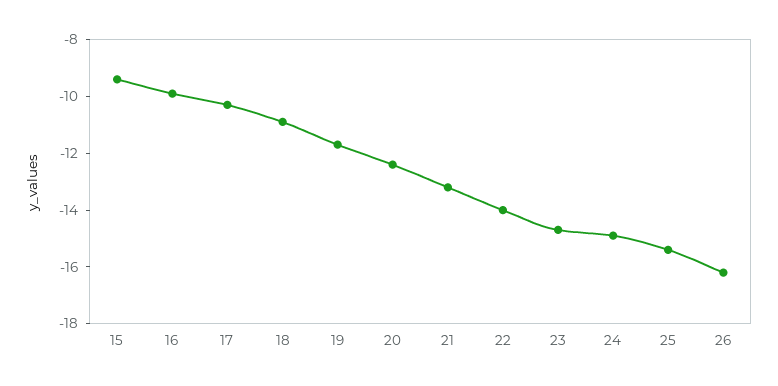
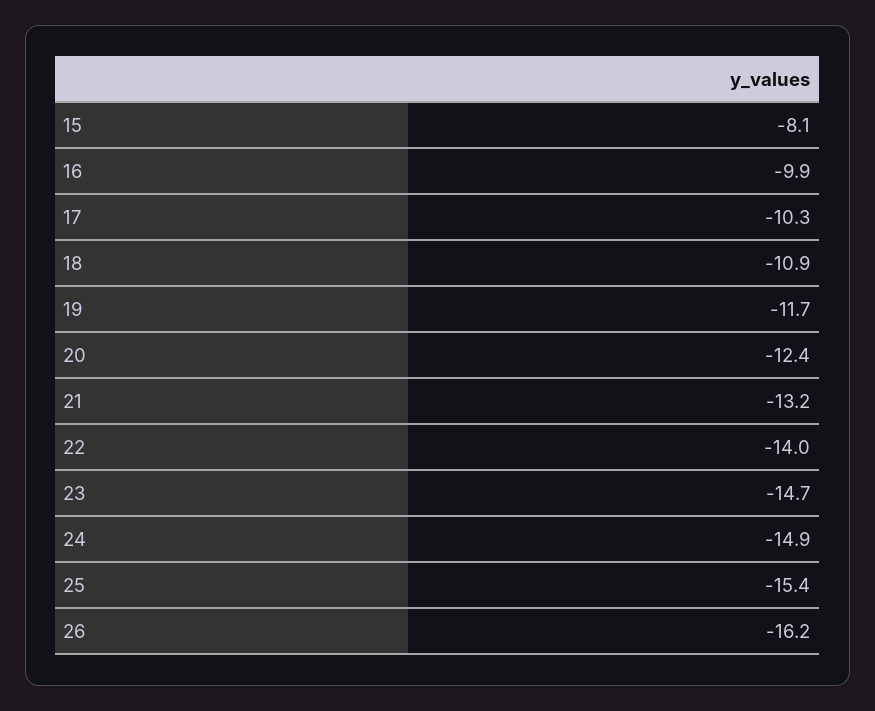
15: -9.5 -> -8.1

